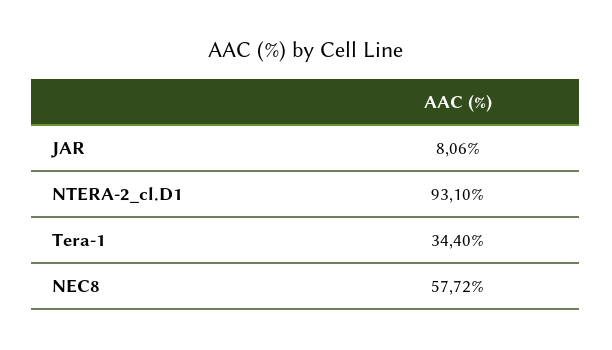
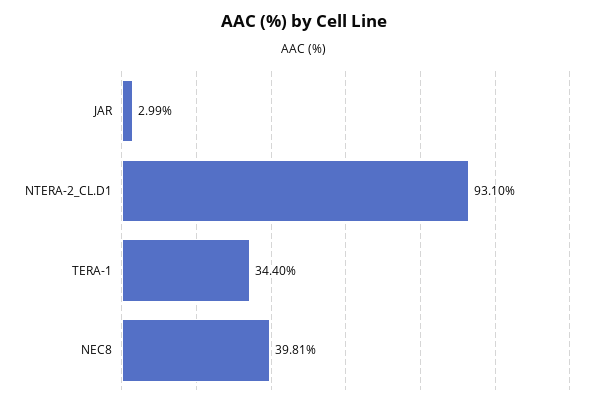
JAR: 8.06 -> 2.99
NEC8: 57.72 -> 39.81

